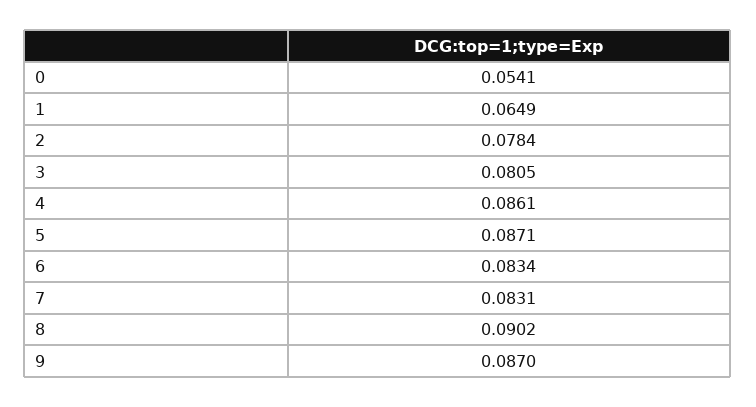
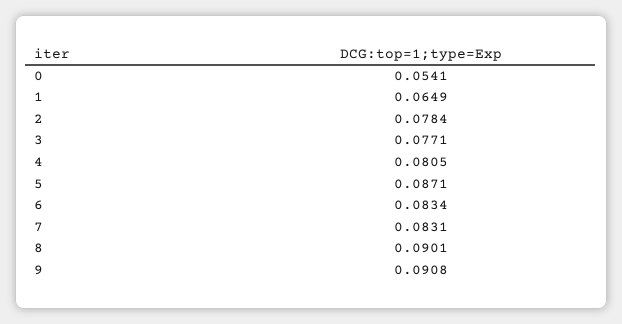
3: 0.0805 -> 0.0771
4: 0.0861 -> 0.0805
8: 0.0902 -> 0.0901
9: 0.087 -> 0.0908

